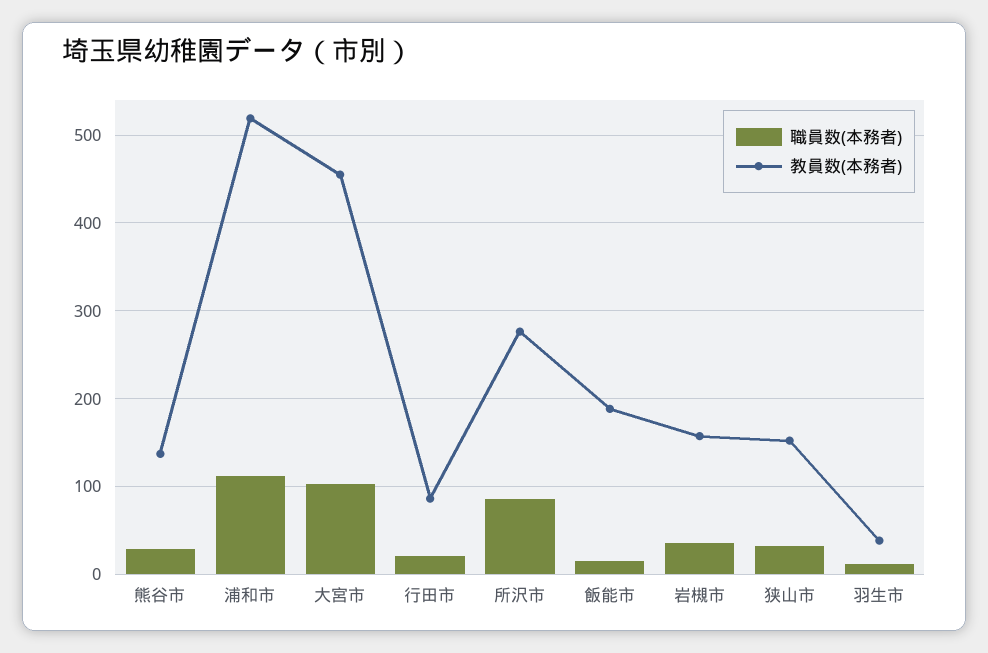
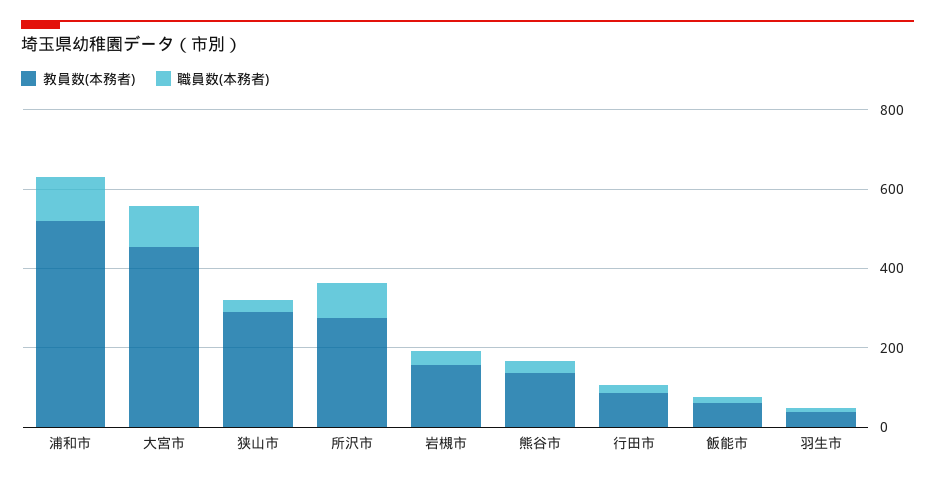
教員数(本務者), 飯能市: 190 -> 50
教員数(本務者), 狭山市: 150 -> 300

